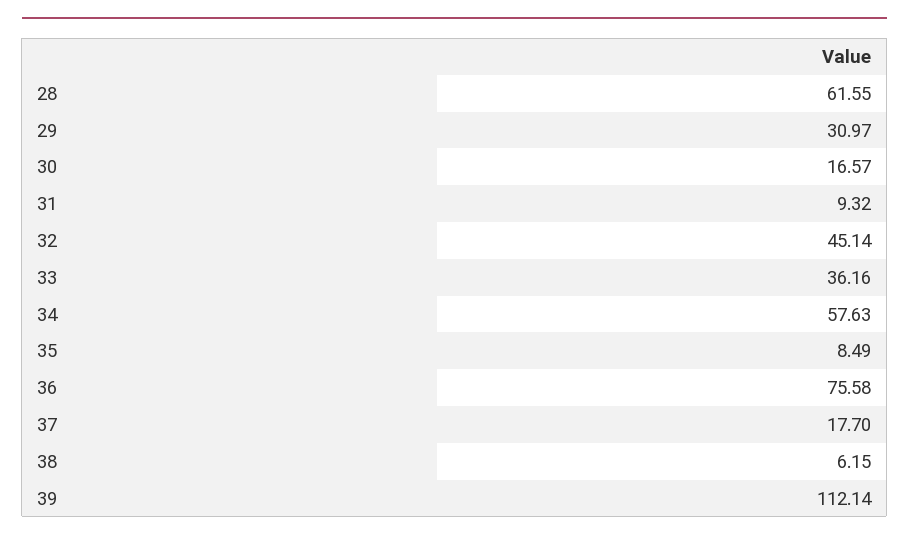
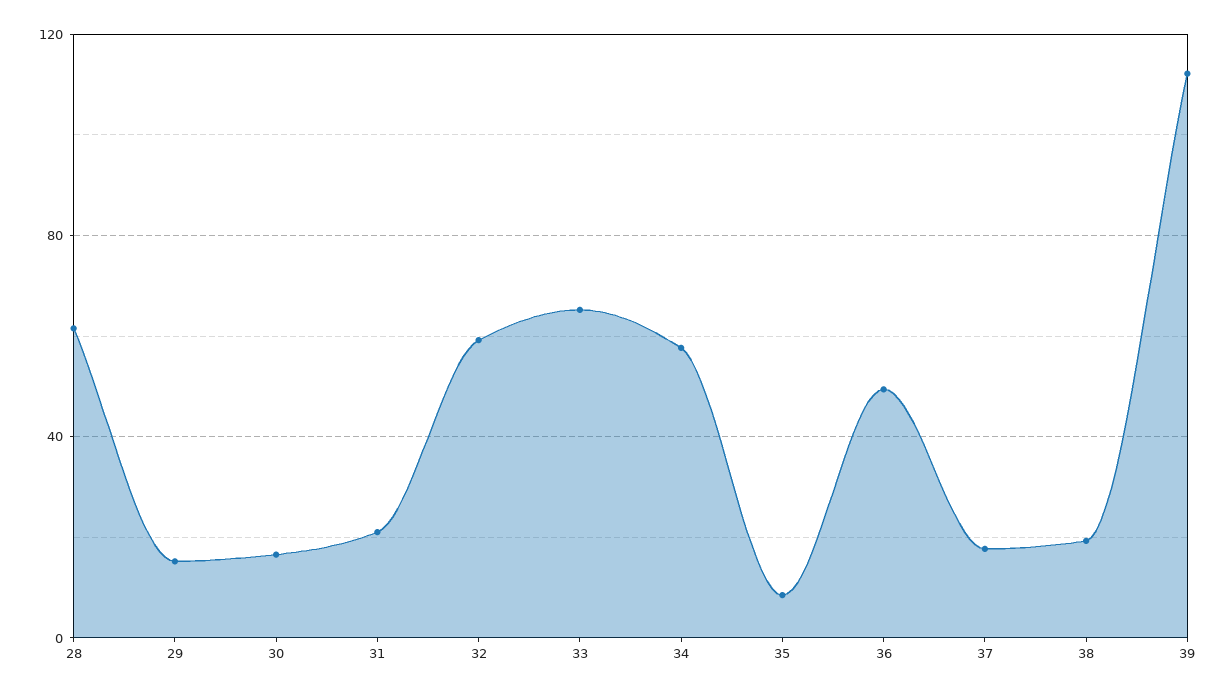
29: 30.97 -> 15
31: 9.32 -> 20
32: 45.14 -> 60
33: 36.16 -> 65
36: 75.58 -> 50
38: 6.15 -> 20

